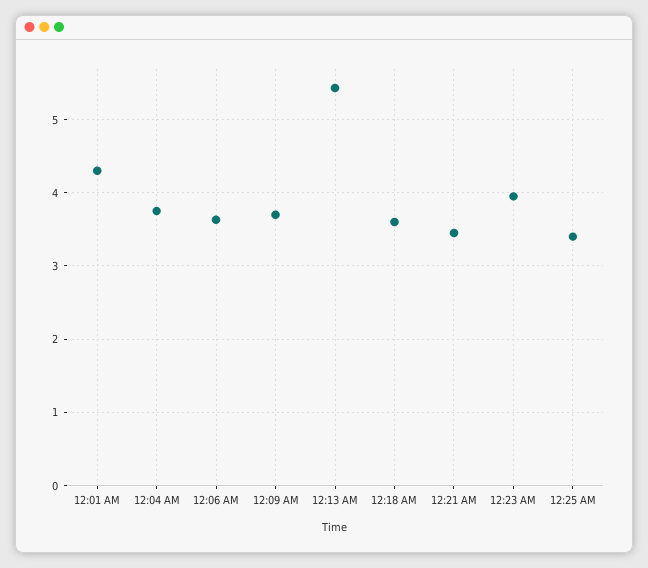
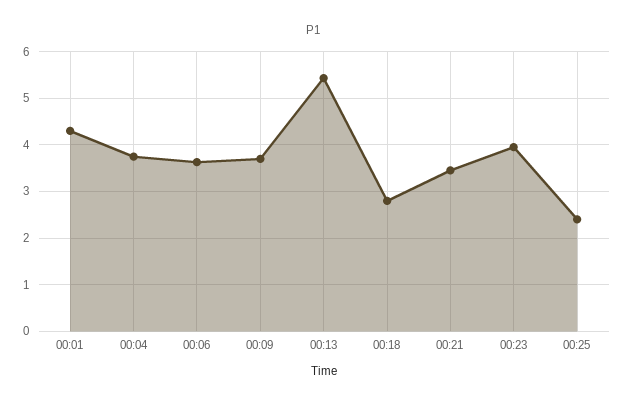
12:18 AM: 3.6 -> 2.8
12:25 AM: 3.4 -> 2.4

